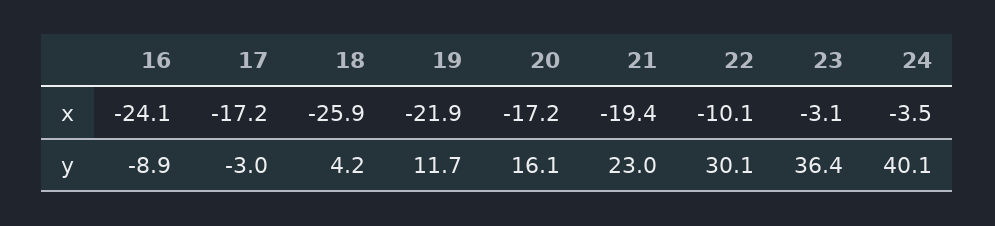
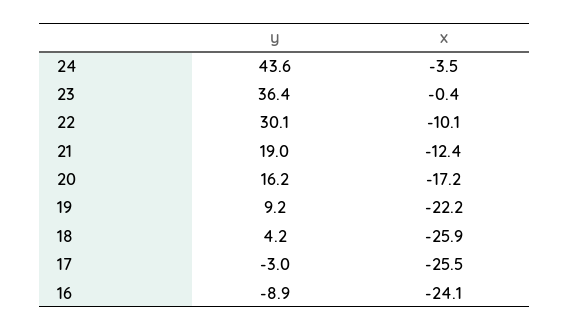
17, x: -17.2 -> -25.5
19, x: -21.9 -> -22.2
21, x: -19.4 -> -12.4
23, x: -3.1 -> -0.4
19, y: 11.7 -> 9.2
20, y: 16.1 -> 16.2
21, y: 23 -> 19
24, y: 40.1 -> 43.6

